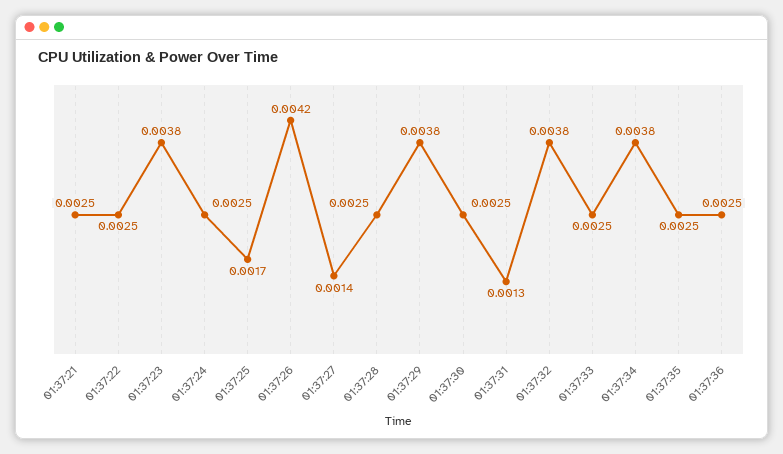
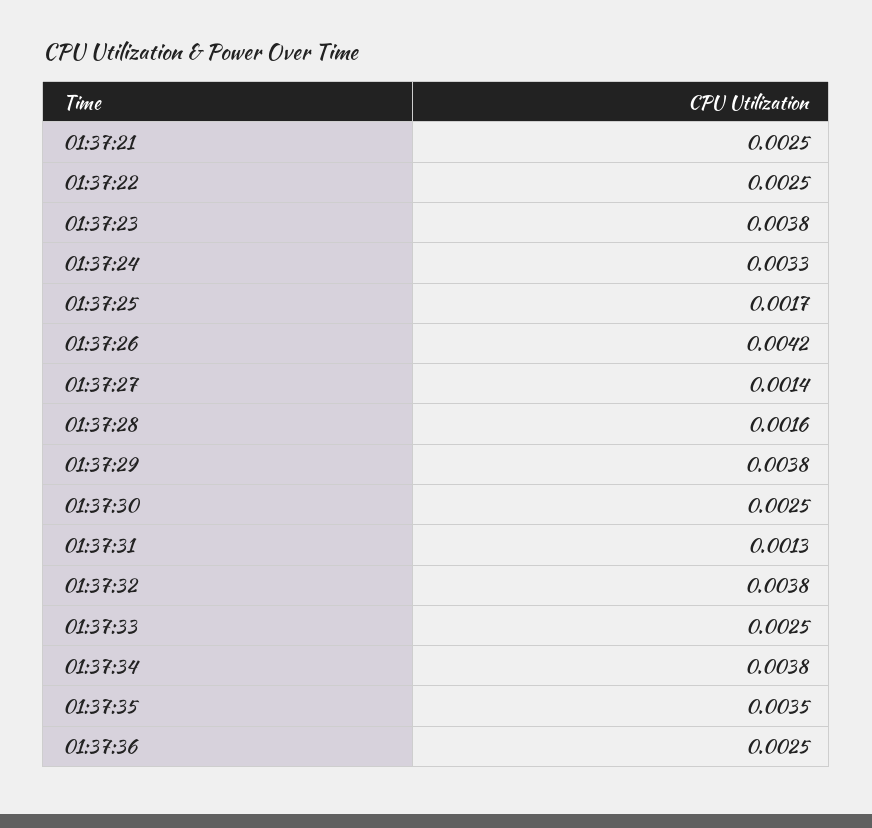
01:37:24: 0.0025 -> 0.0033
01:37:28: 0.0025 -> 0.0016
01:37:35: 0.0025 -> 0.0035

